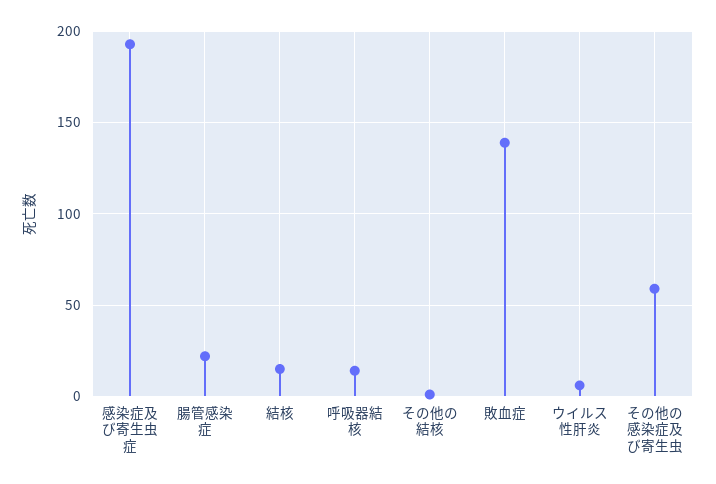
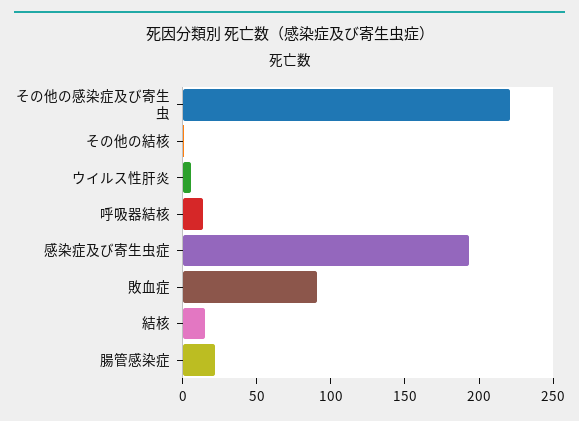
敗血症: 140 -> 90
その他の感染症及び寄生虫: 60 -> 220

